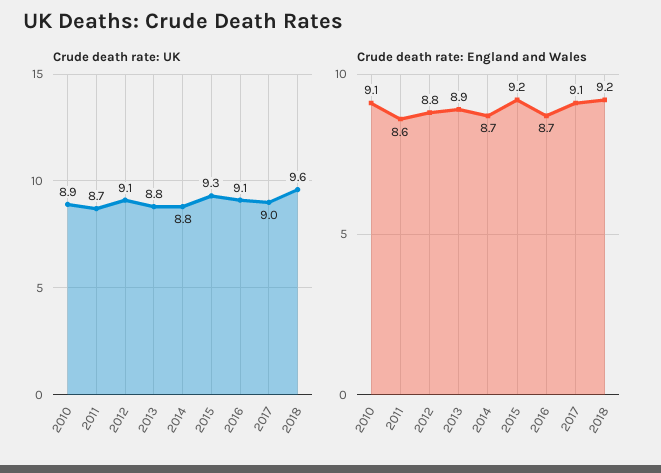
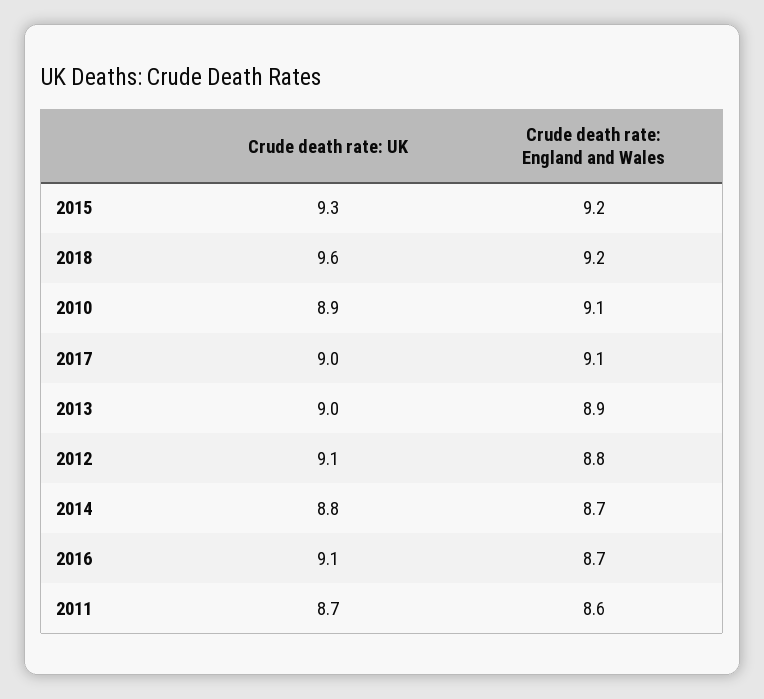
Crude death rate: UK, 2013: 8.8 -> 9

